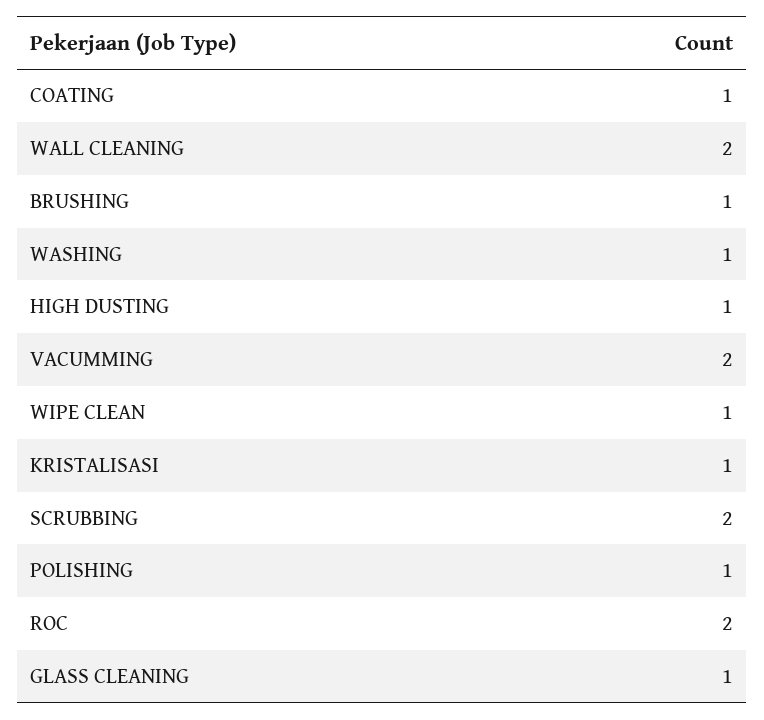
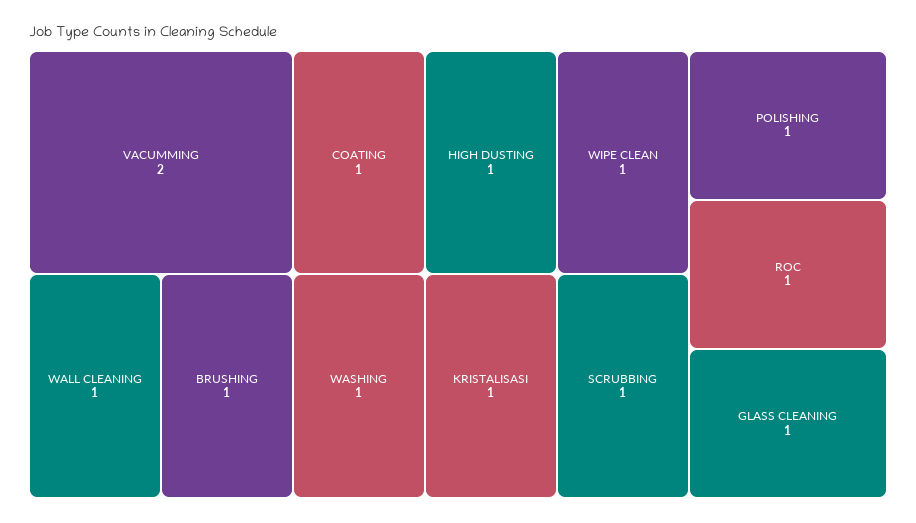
WALL CLEANING: 2 -> 1
SCRUBBING: 2 -> 1
ROC: 2 -> 1

